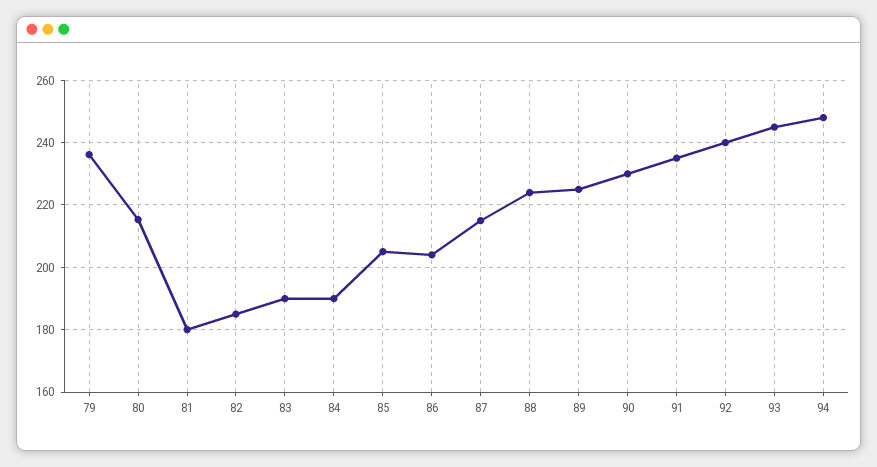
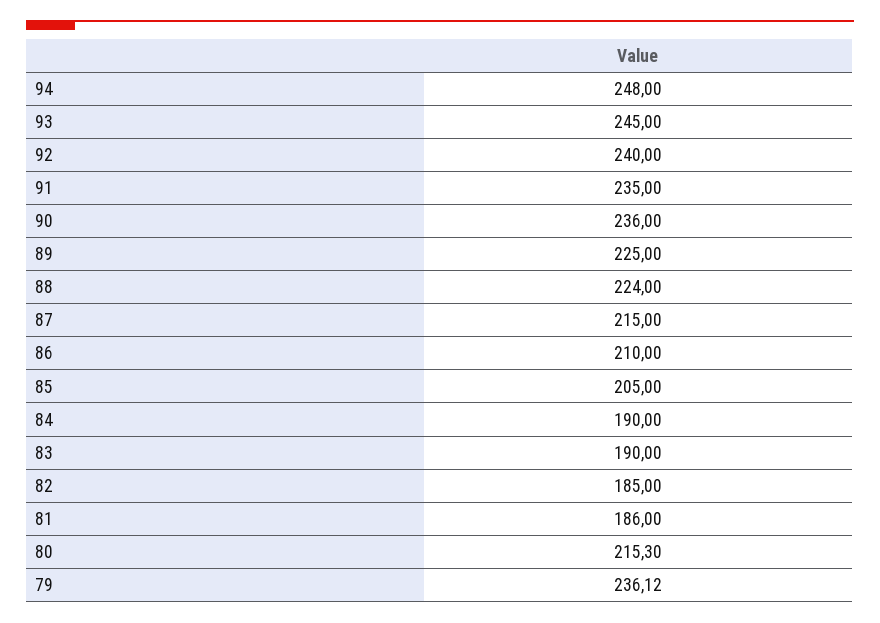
81: 180 -> 186
86: 204 -> 210
90: 230 -> 236

